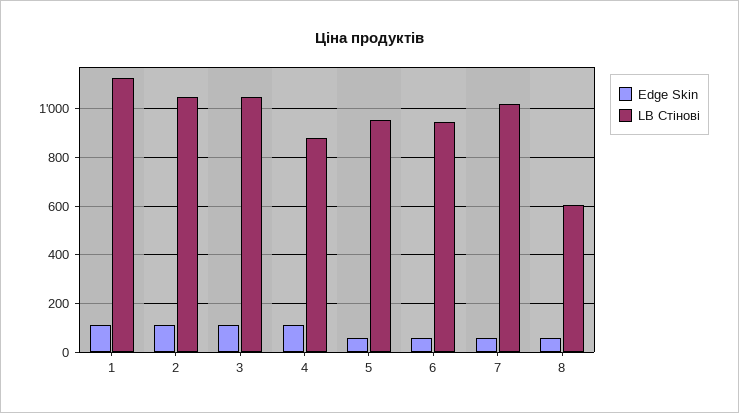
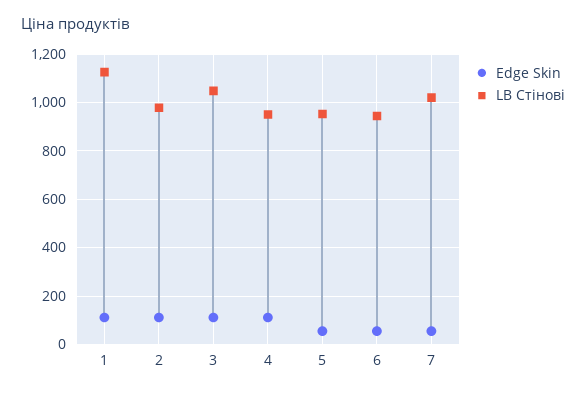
LB Стінові, 2: 1050 -> 975
LB Стінові, 4: 875 -> 950
Edge Skin, 8: 50 -> none
LB Стінові, 8: 600 -> none

